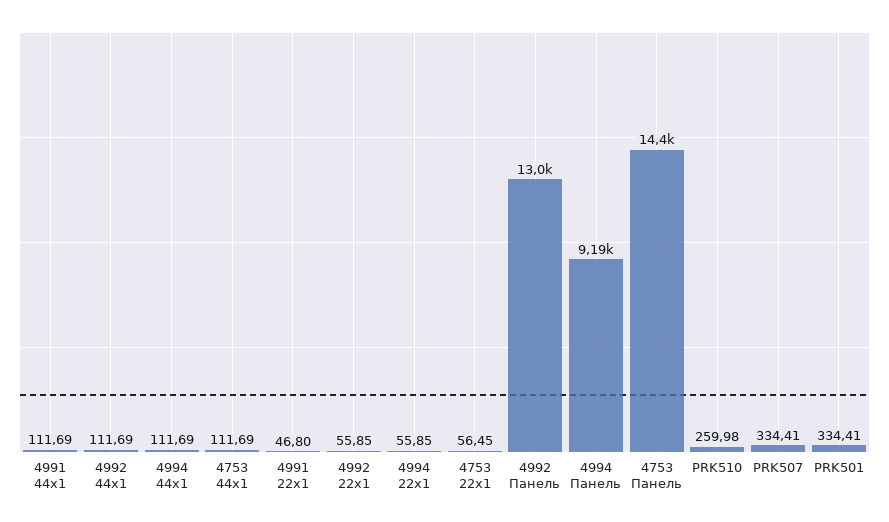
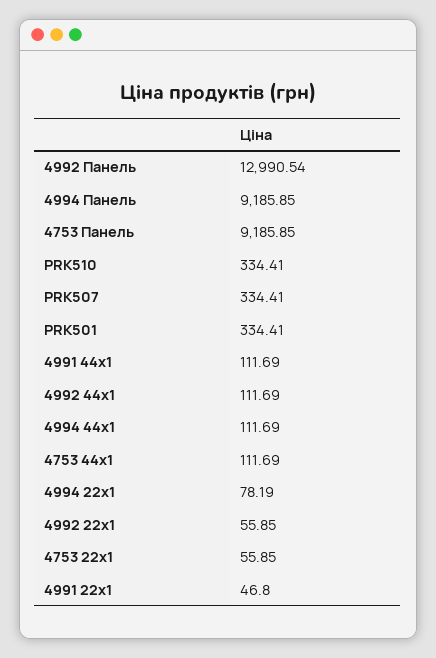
4994 22x1: 55.85 -> 78.19
4753 22x1: 56.45 -> 55.85
4753 Панель: 14400 -> 9185.85
PRK510: 259.98 -> 334.41

